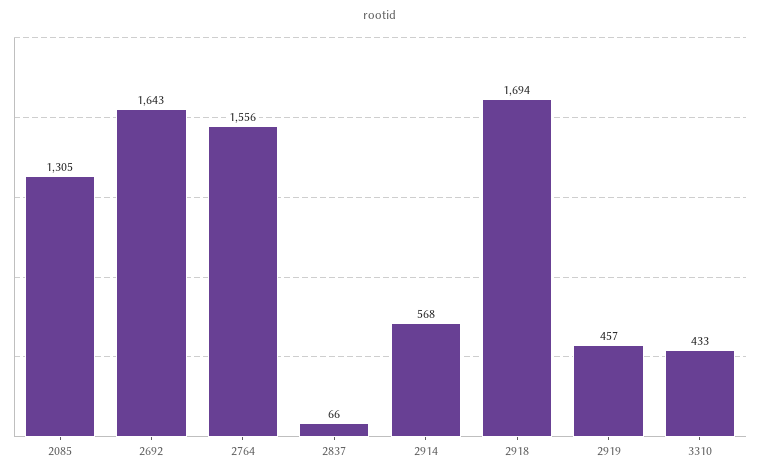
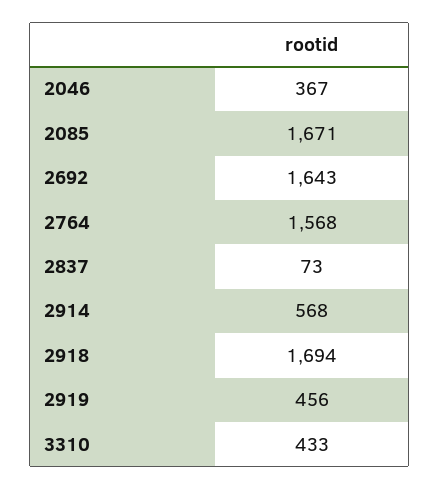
2085: 1305 -> 1671
2764: 1556 -> 1568
2837: 66 -> 73
2919: 457 -> 456
2046: none -> 367

